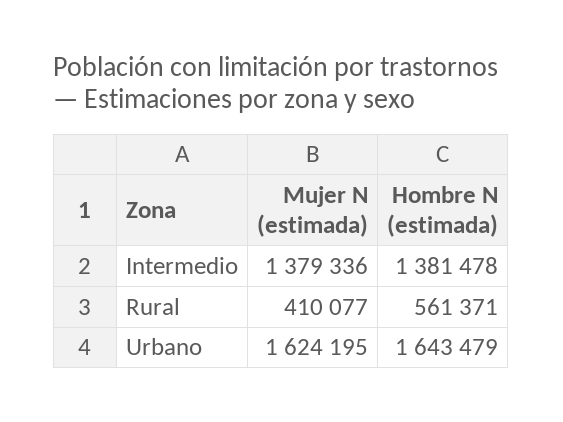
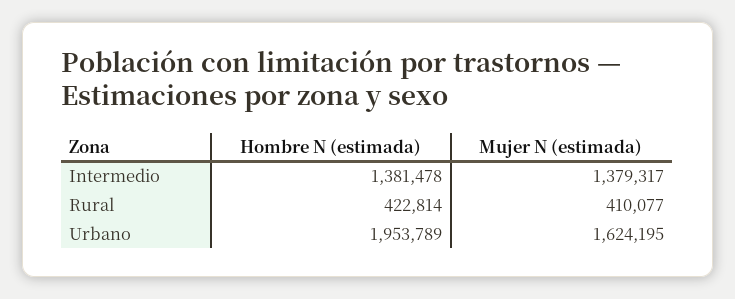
Mujer N (estimada), Intermedio: 1379336 -> 1379317
Hombre N (estimada), Rural: 561371 -> 422814
Hombre N (estimada), Urbano: 1643479 -> 1953789

